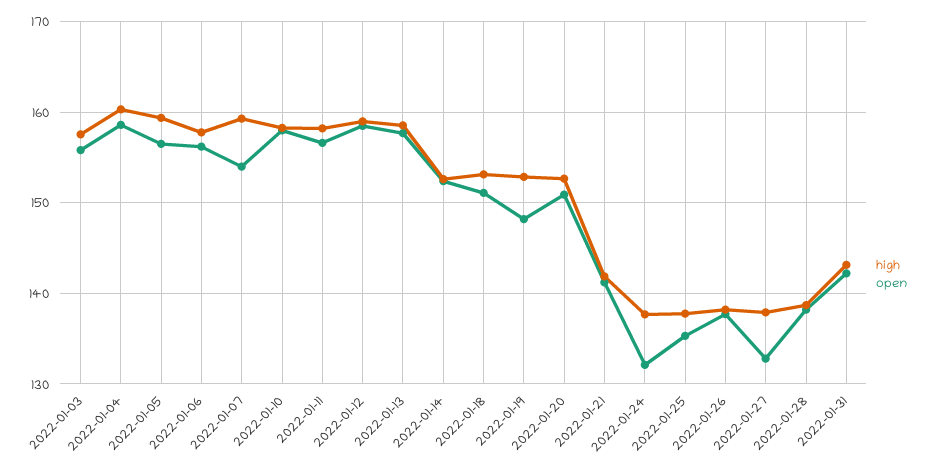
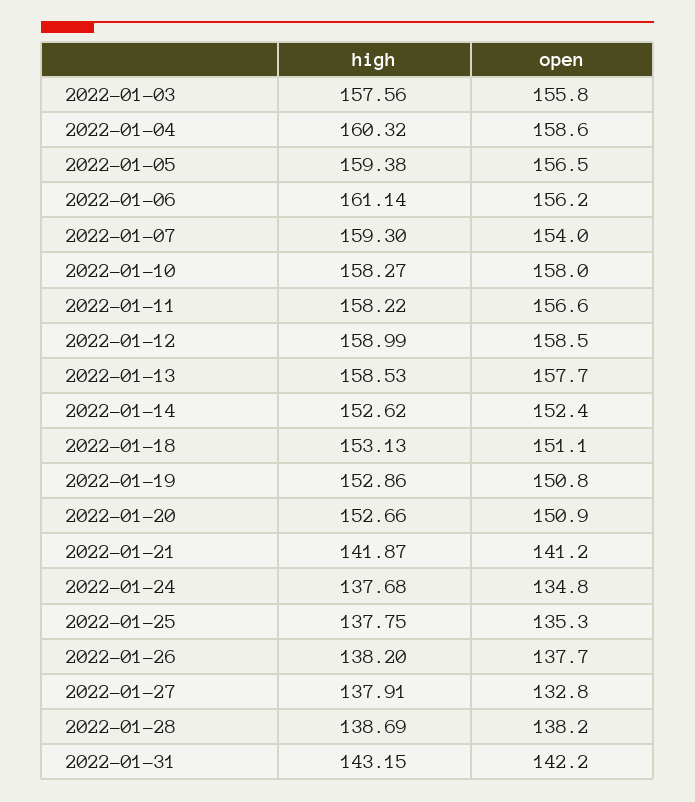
high, 2022-01-06: 158 -> 161.14
open, 2022-01-19: 148 -> 150.8
open, 2022-01-24: 132 -> 134.8

